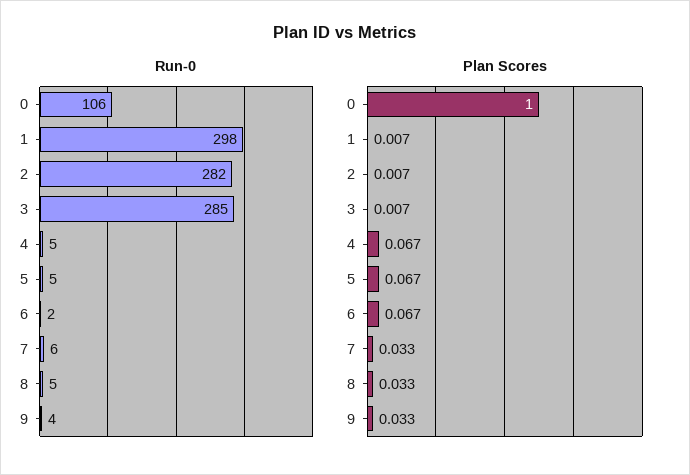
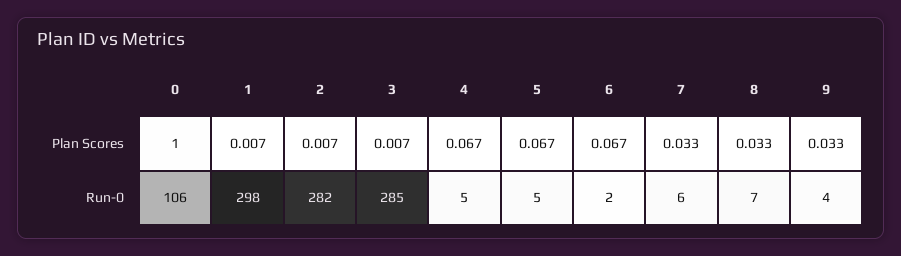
Run-0, 8: 5 -> 7

